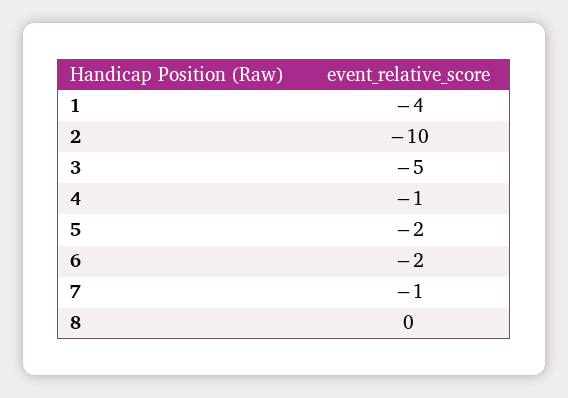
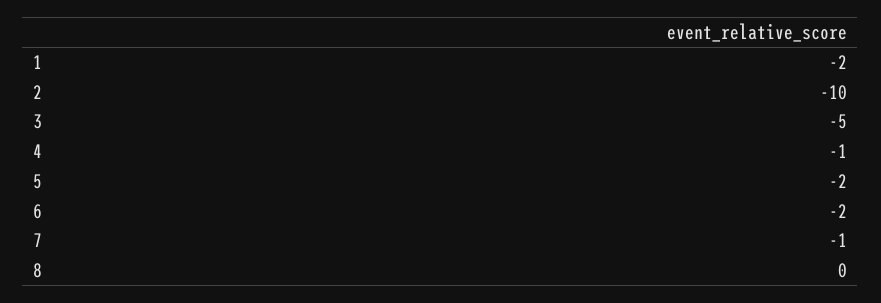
1: -4 -> -2

